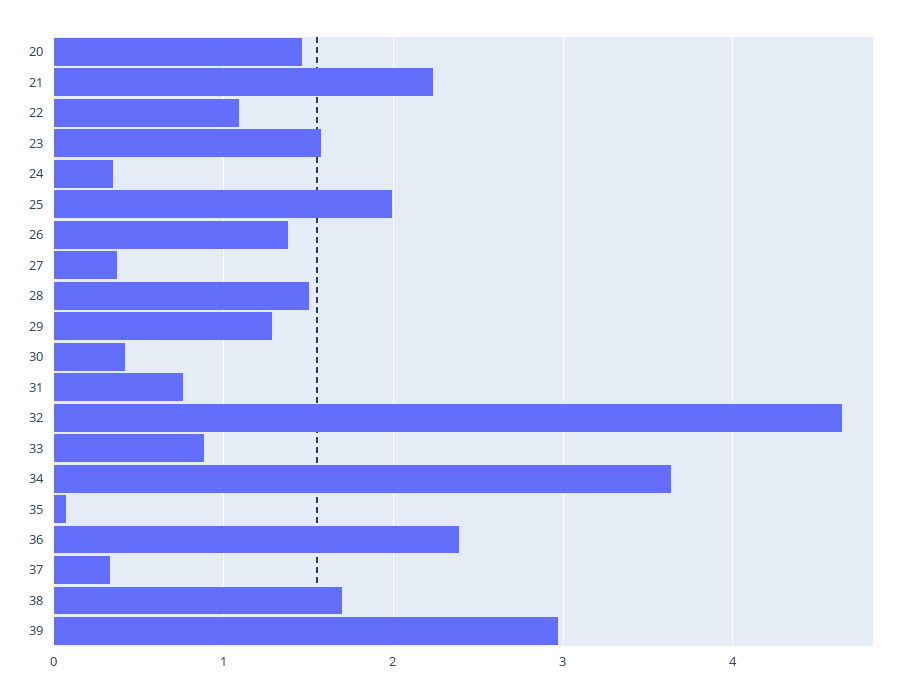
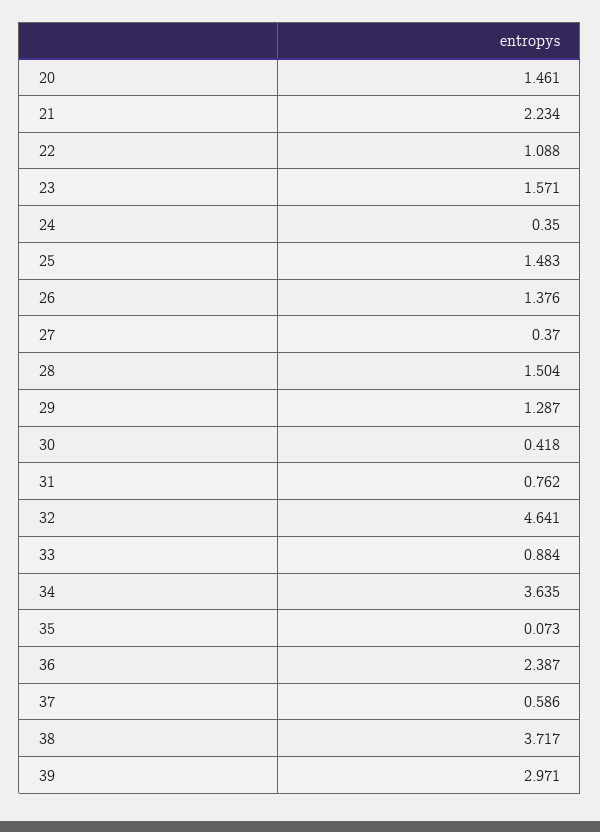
25: 2 -> 1.483
37: 0.3 -> 0.586
38: 1.7 -> 3.717

